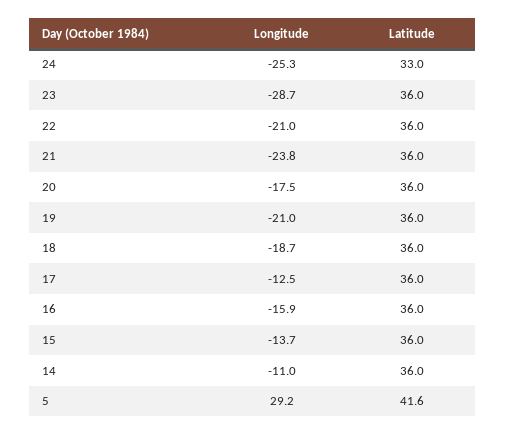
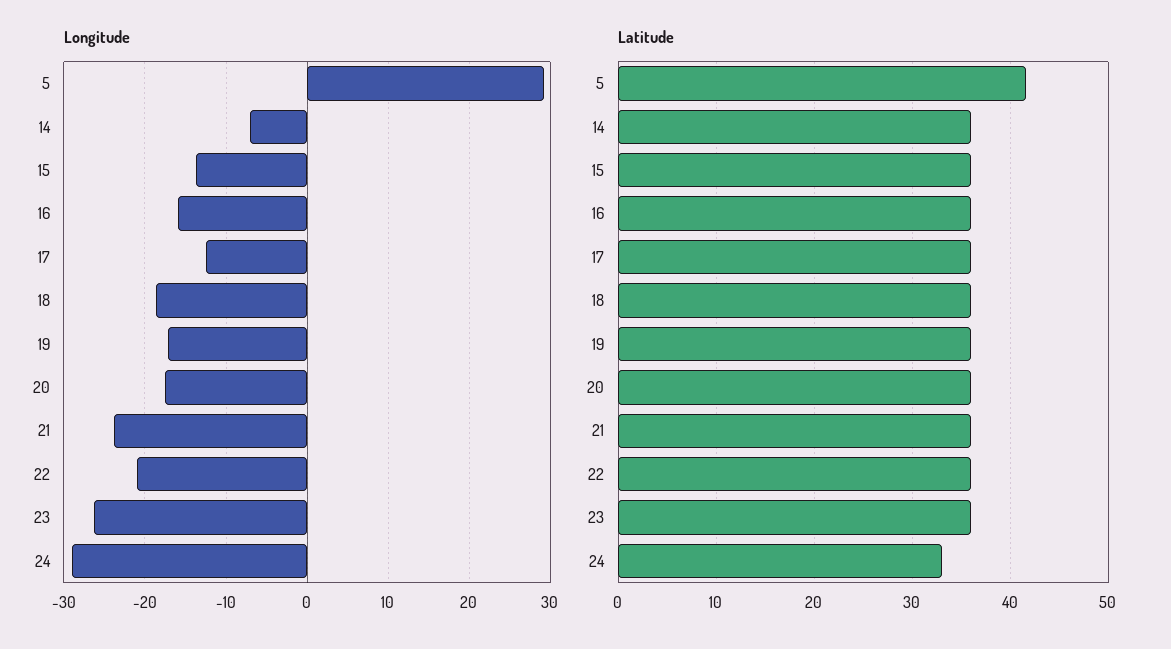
Longitude, 24: -25.3 -> -29
Longitude, 23: -28.7 -> -26
Longitude, 19: -21 -> -17
Longitude, 14: -11 -> -7

